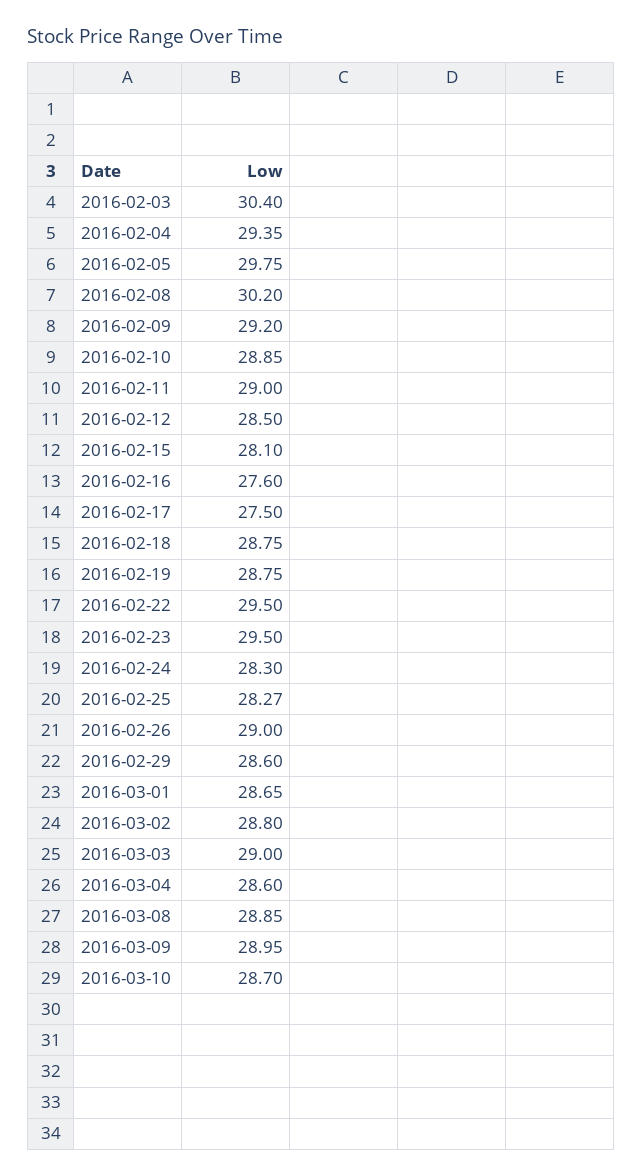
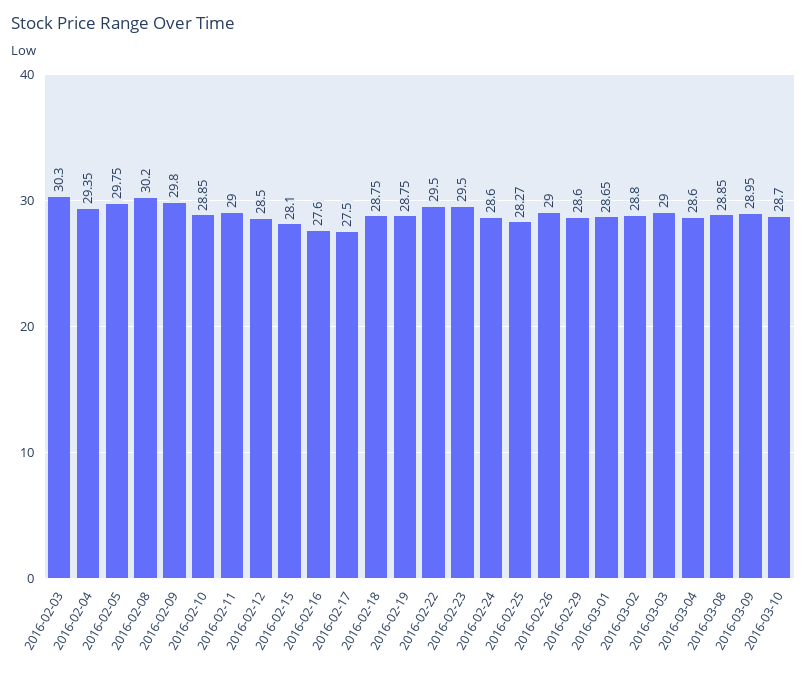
2016-02-03: 30.4 -> 30.3
2016-02-09: 29.2 -> 29.8
2016-02-24: 28.3 -> 28.6

